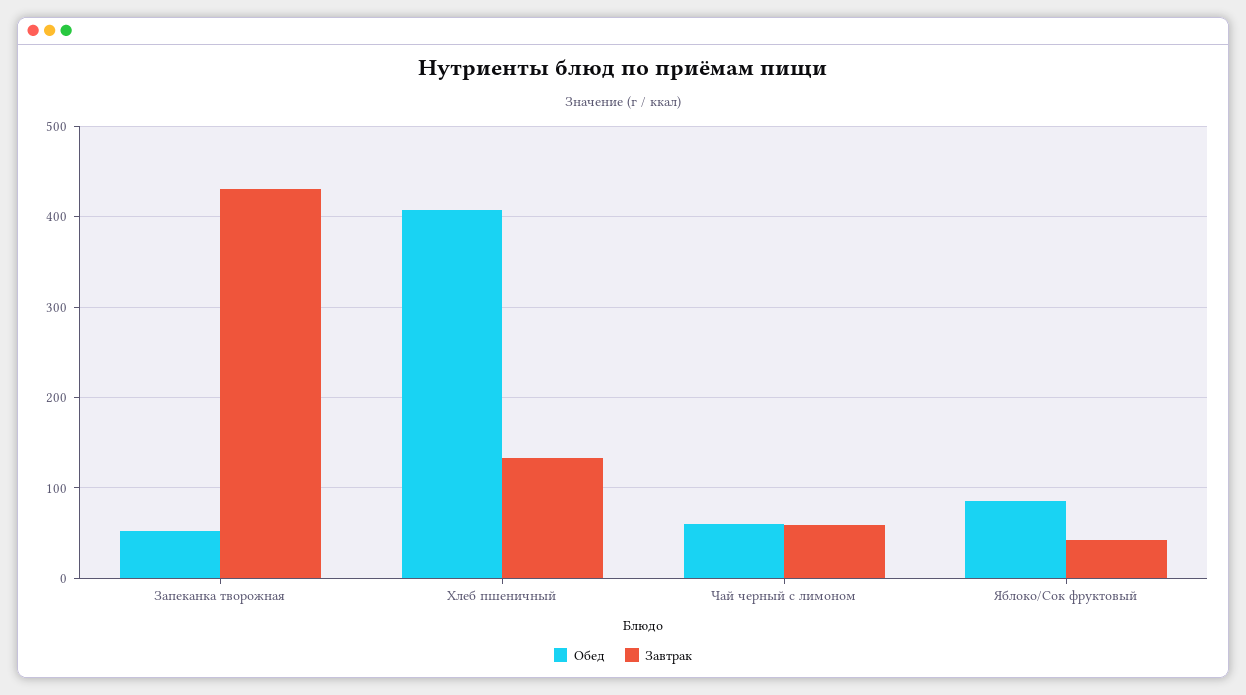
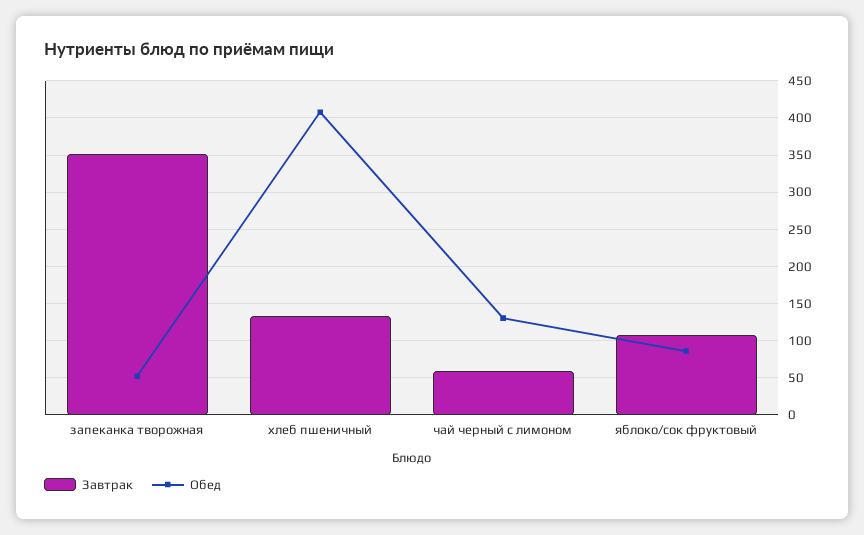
Завтрак, Запеканка творожная: 430 -> 350
Обед, Чай черный с лимоном: 60 -> 130
Завтрак, Яблоко/Сок фруктовый: 40 -> 110

